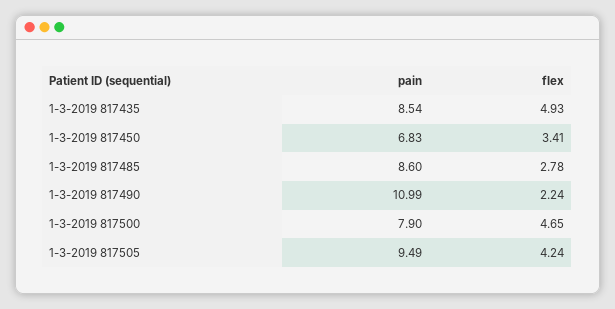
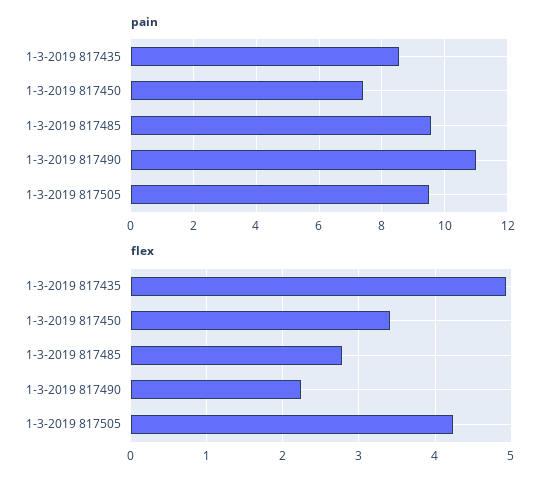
pain, 1-3-2019 817450: 6.83 -> 7.4
pain, 1-3-2019 817485: 8.6 -> 9.6
pain, 1-3-2019 817500: 7.9 -> none
flex, 1-3-2019 817500: 4.65 -> none

